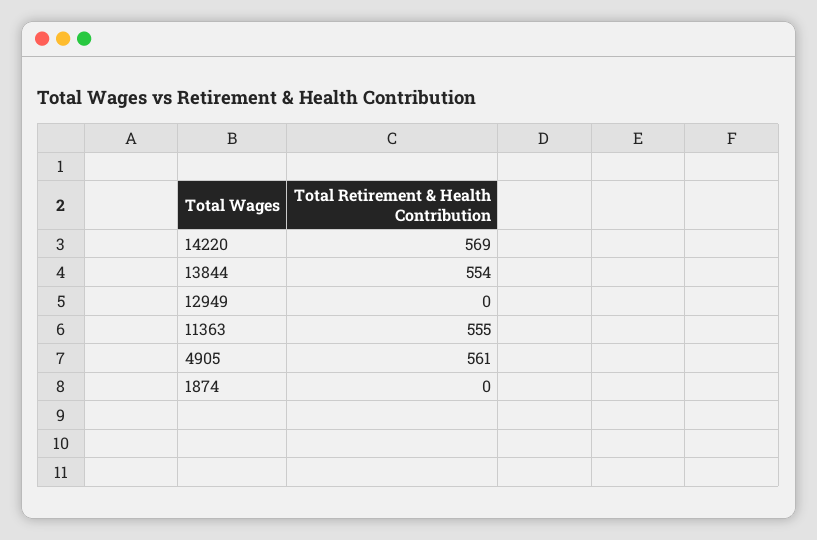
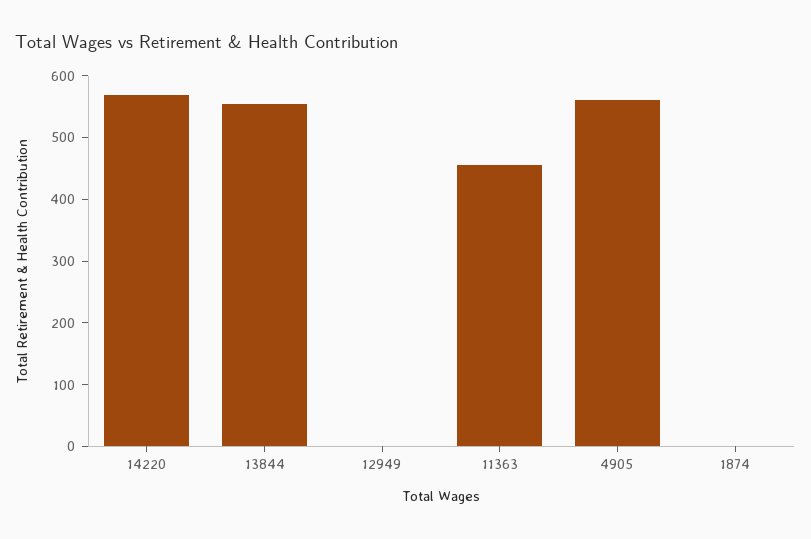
11363: 555 -> 460

